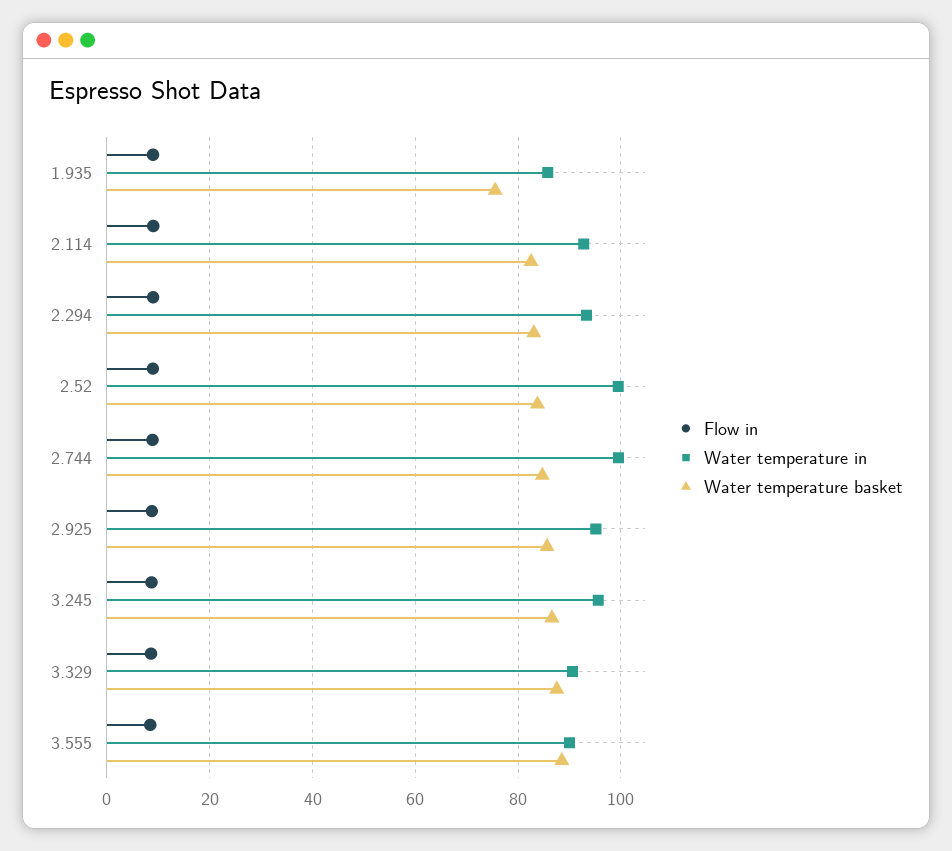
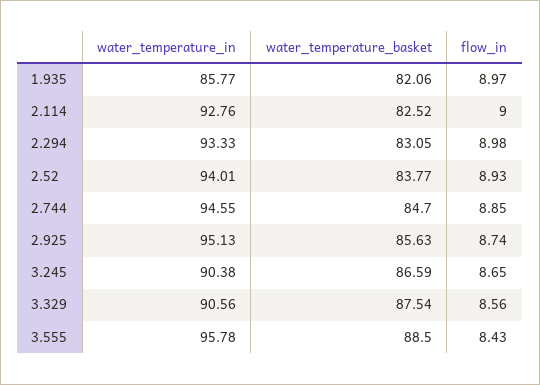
Water temperature basket, 1.935: 76 -> 82.06
Water temperature in, 2.52: 100 -> 94.01
Water temperature in, 2.744: 100 -> 94.55
Water temperature in, 3.245: 96 -> 90.38
Water temperature in, 3.555: 90 -> 95.78

